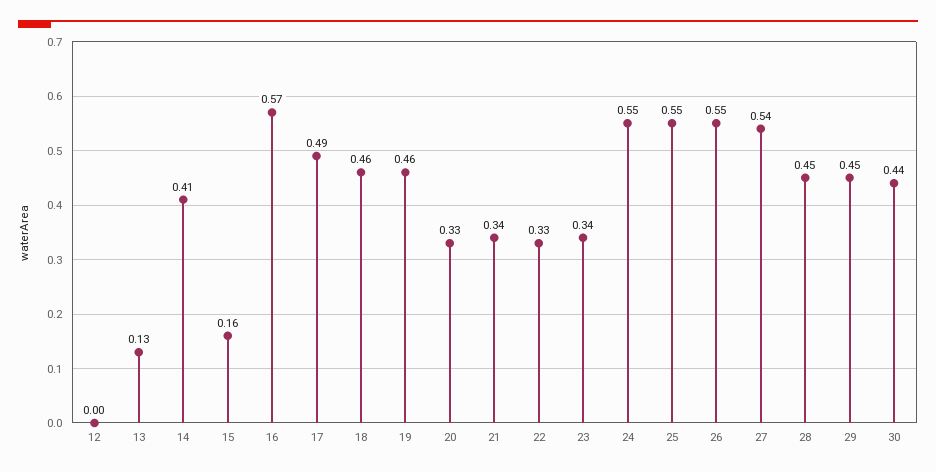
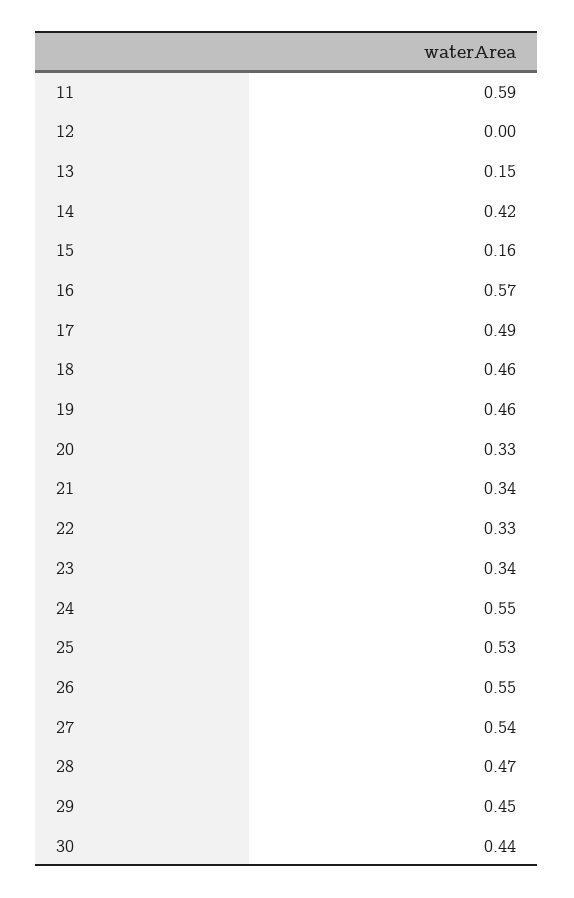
13: 0.13 -> 0.15
14: 0.41 -> 0.42
25: 0.55 -> 0.53
28: 0.45 -> 0.47
11: none -> 0.59

